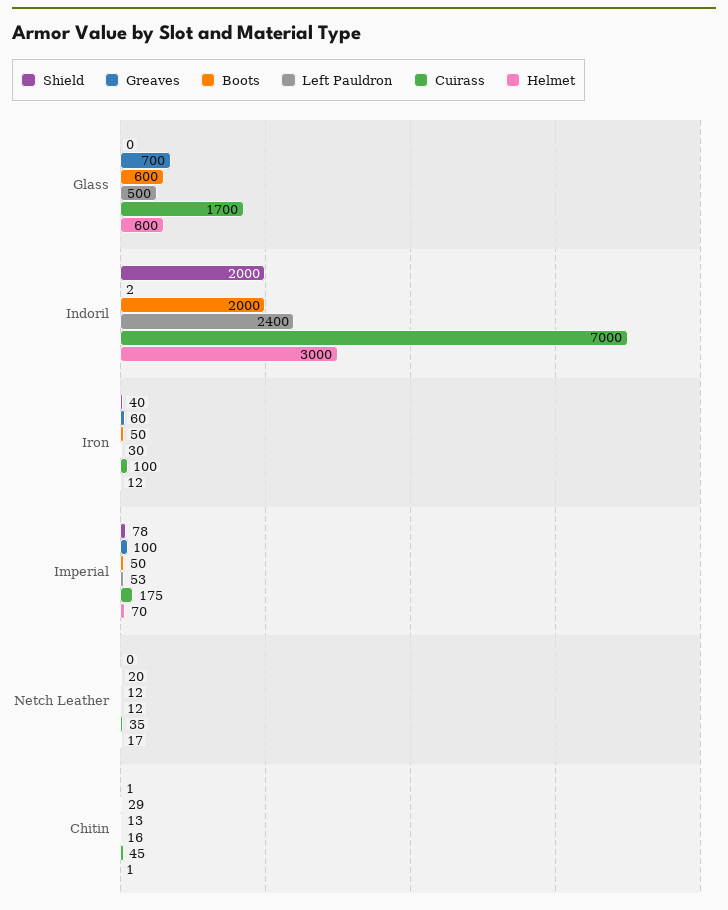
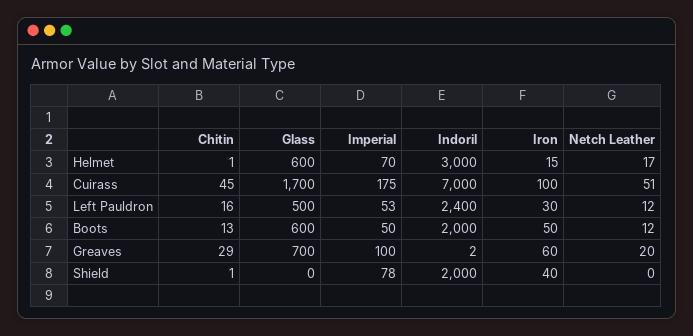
Helmet, Iron: 12 -> 15
Cuirass, Netch Leather: 35 -> 51

